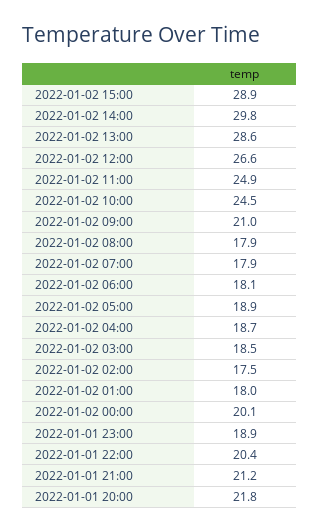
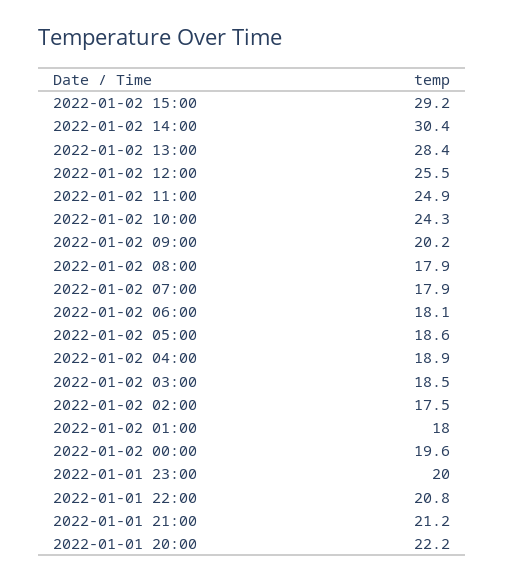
2022-01-02 15:00: 28.9 -> 29.2
2022-01-02 14:00: 29.8 -> 30.4
2022-01-02 13:00: 28.6 -> 28.4
2022-01-02 12:00: 26.6 -> 25.5
2022-01-02 10:00: 24.5 -> 24.3
2022-01-02 09:00: 21 -> 20.2
2022-01-02 05:00: 18.9 -> 18.6
2022-01-02 04:00: 18.7 -> 18.9
2022-01-02 00:00: 20.1 -> 19.6
2022-01-01 23:00: 18.9 -> 20
2022-01-01 22:00: 20.4 -> 20.8
2022-01-01 20:00: 21.8 -> 22.2

